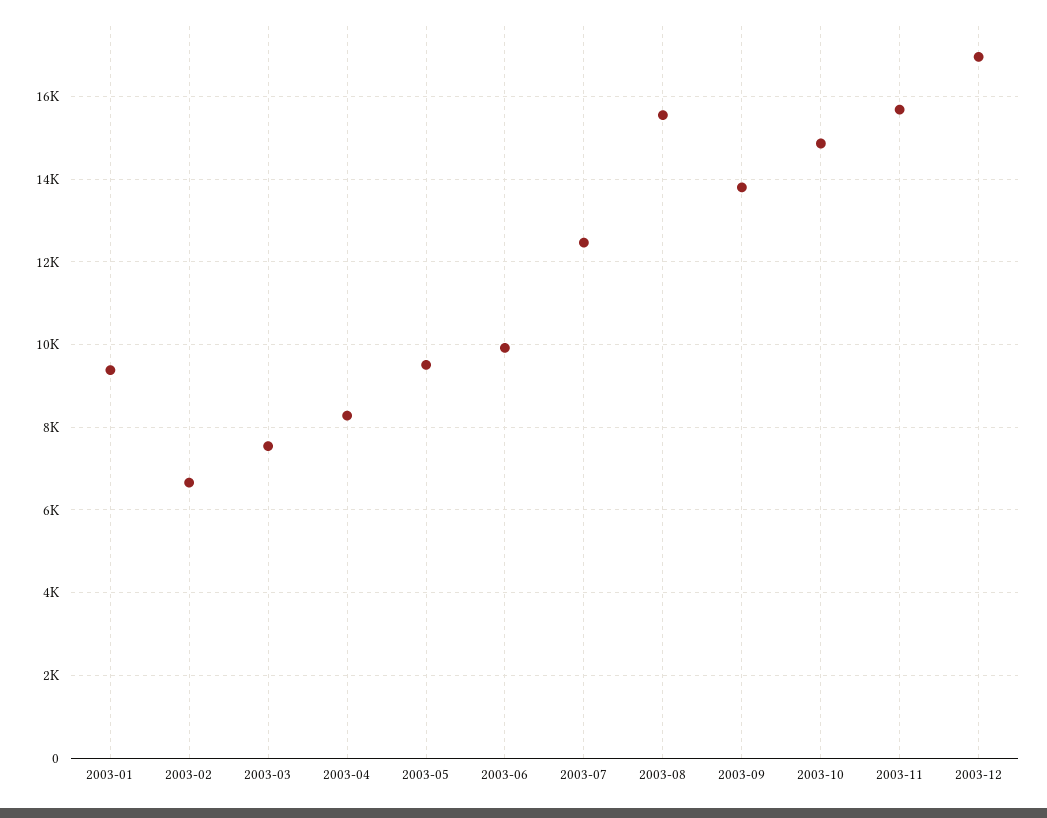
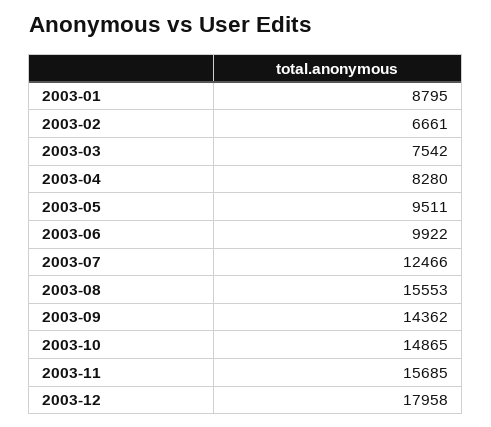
2003-01: 9400 -> 8795
2003-09: 13800 -> 14362
2003-12: 17000 -> 17958

